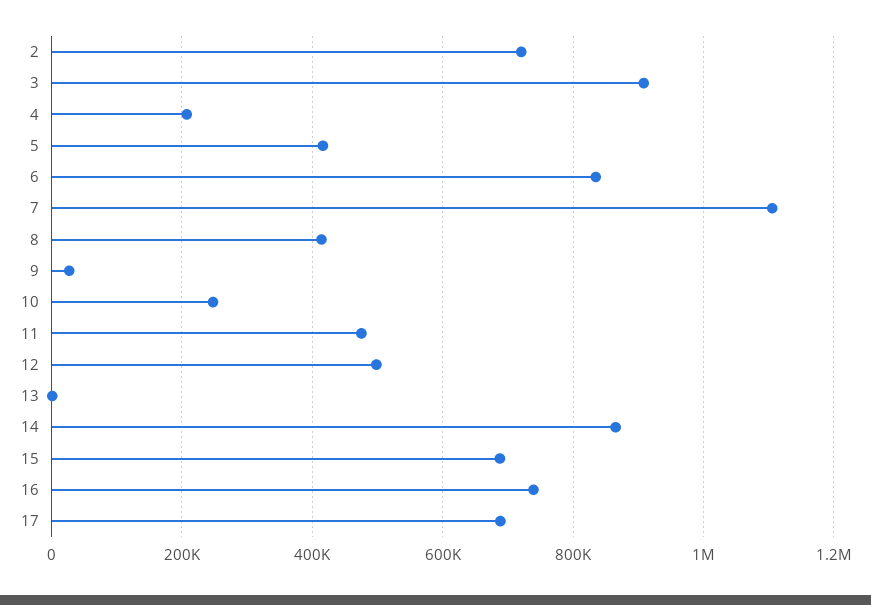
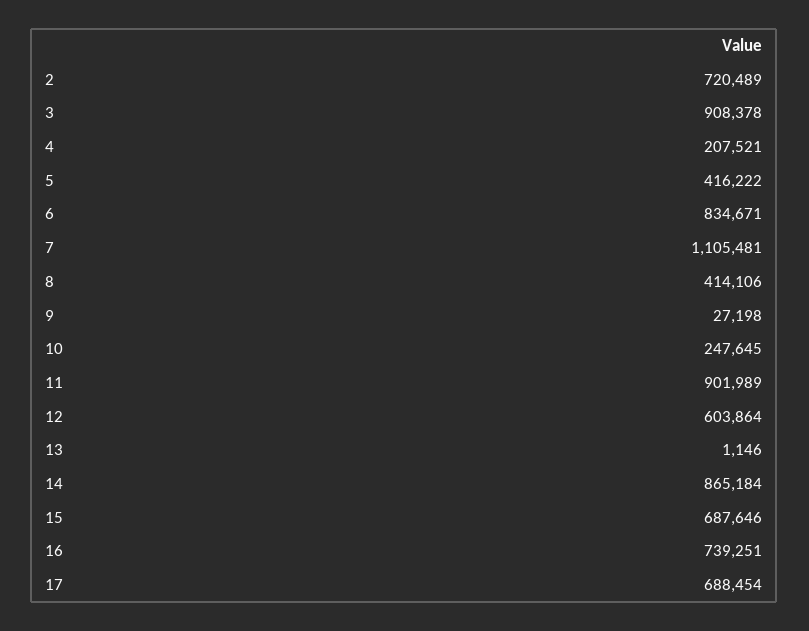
11: 480000 -> 901989
12: 500000 -> 603864

